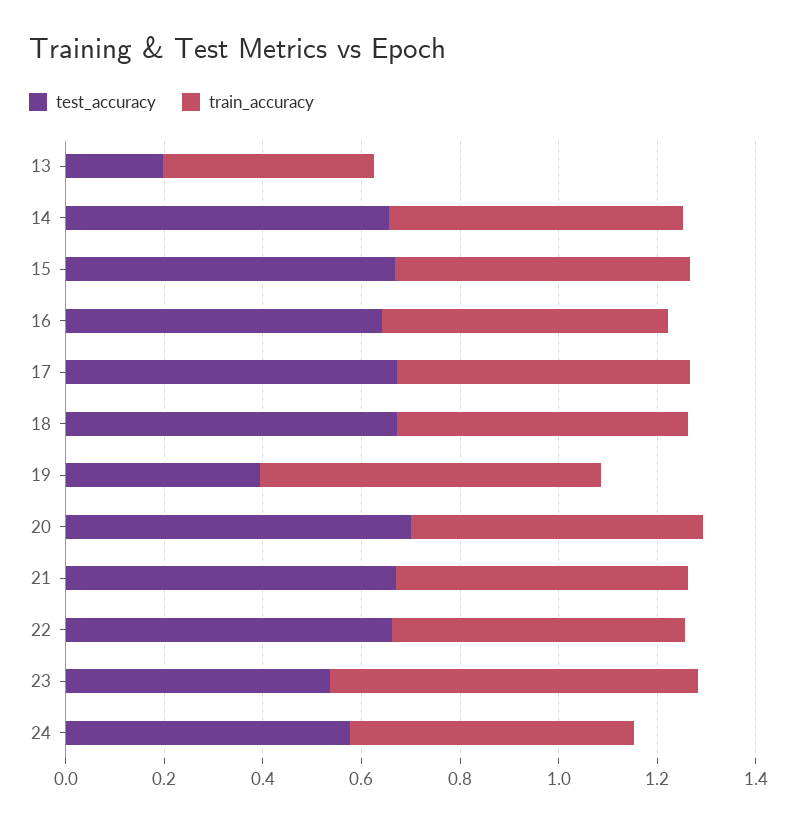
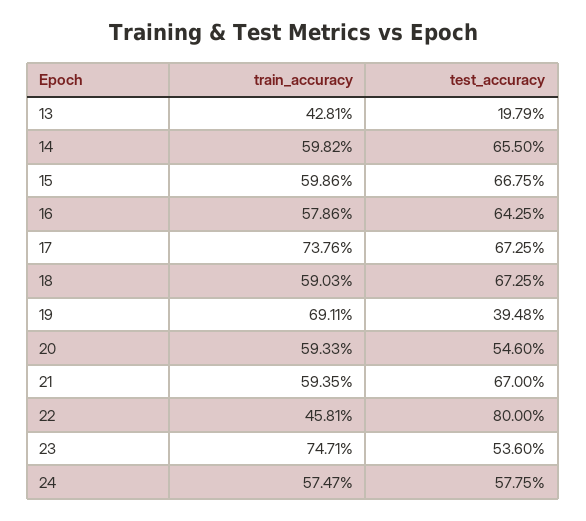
train_accuracy, 17: 0.6 -> 0.7376
test_accuracy, 20: 0.7 -> 0.546
test_accuracy, 22: 0.65 -> 0.8
train_accuracy, 22: 0.6 -> 0.4581

